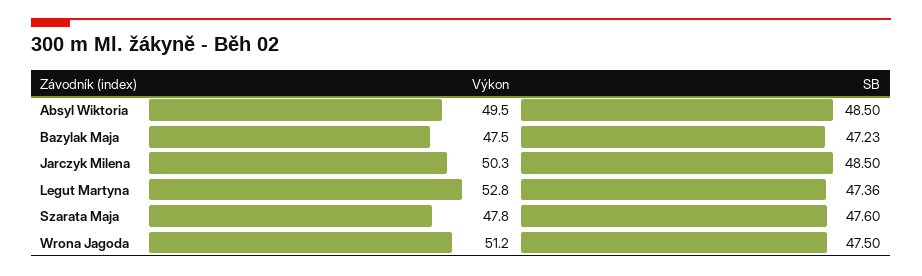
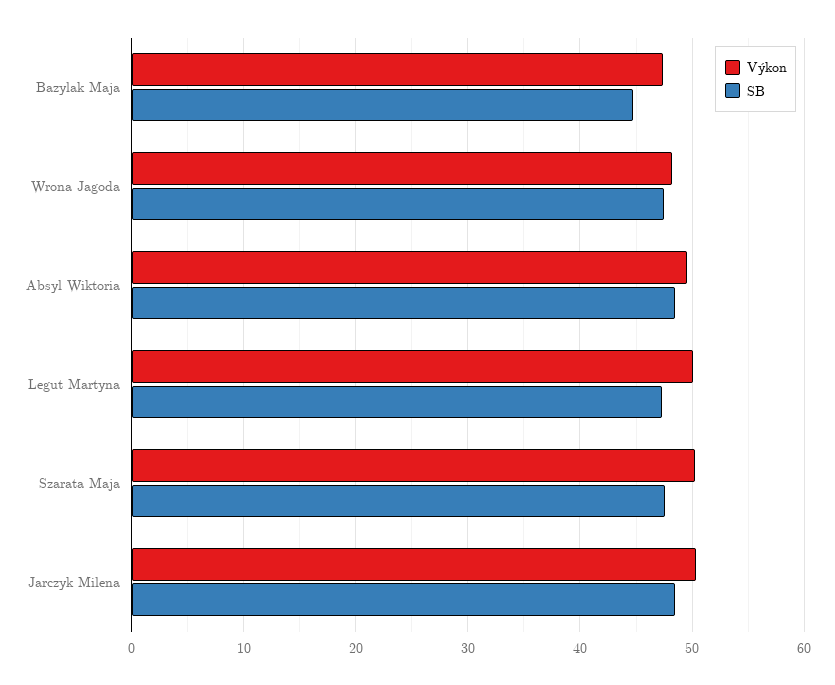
SB, Bazylak Maja: 47.23 -> 45
Výkon, Legut Martyna: 52.8 -> 50
Výkon, Szarata Maja: 47.8 -> 50
Výkon, Wrona Jagoda: 51.2 -> 48

